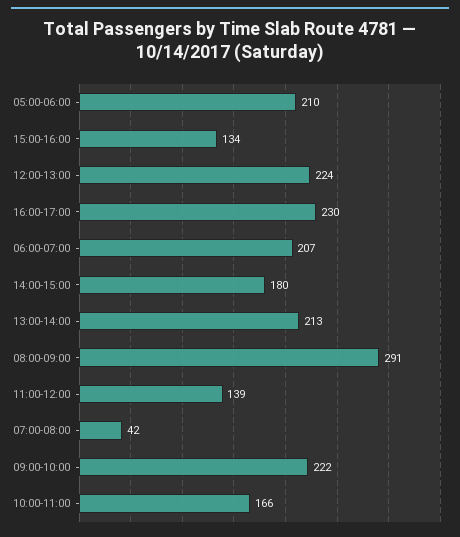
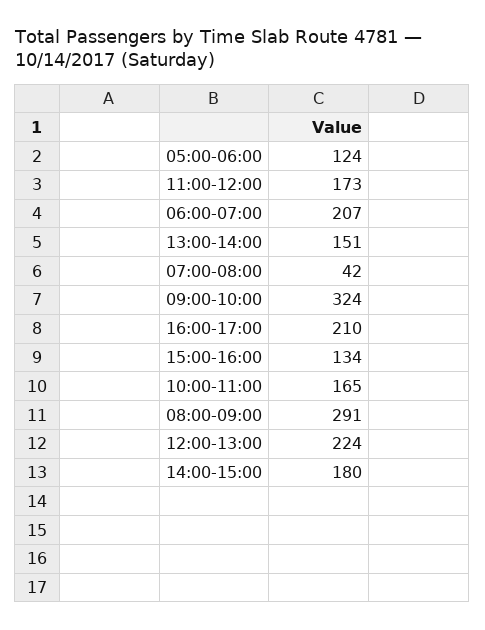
05:00-06:00: 210 -> 124
16:00-17:00: 230 -> 210
13:00-14:00: 213 -> 151
11:00-12:00: 139 -> 173
09:00-10:00: 222 -> 324
10:00-11:00: 166 -> 165

